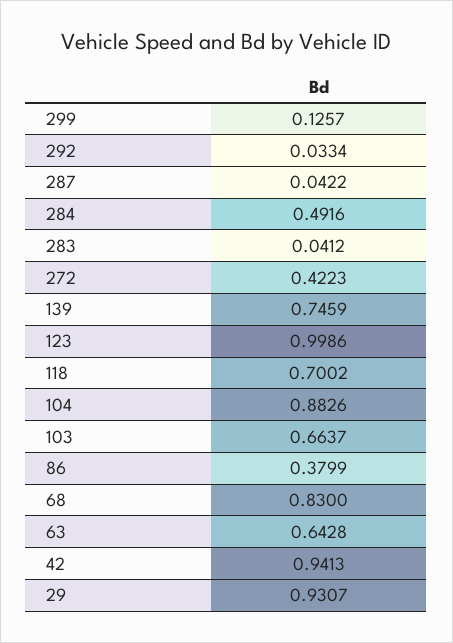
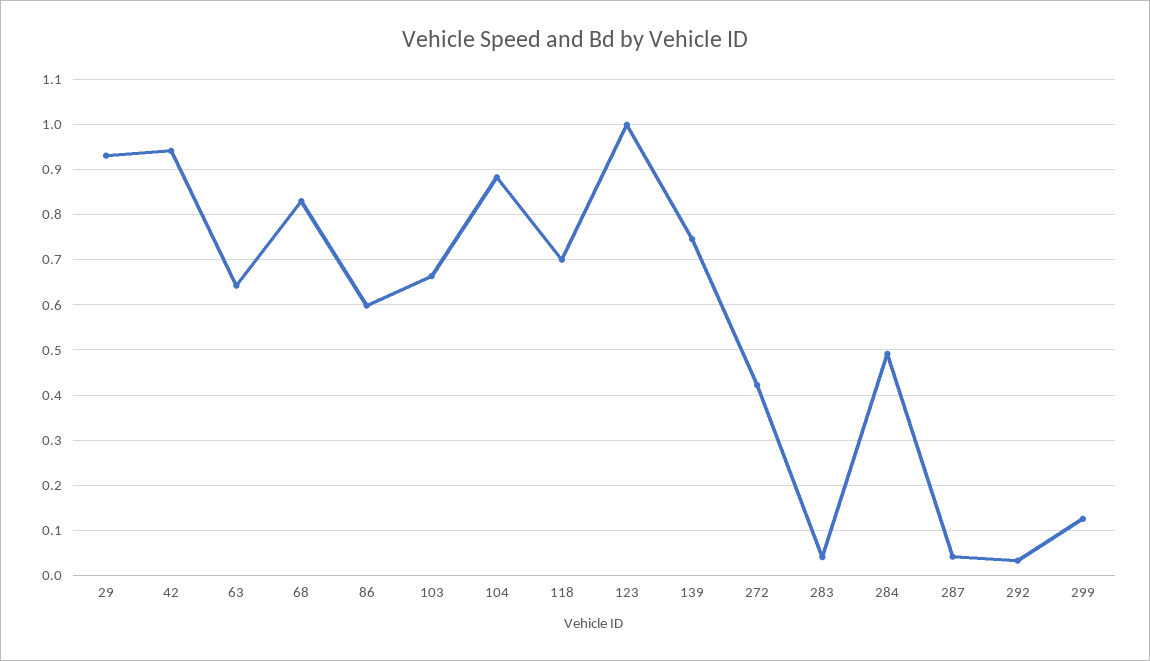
86: 0.3799 -> 0.6

